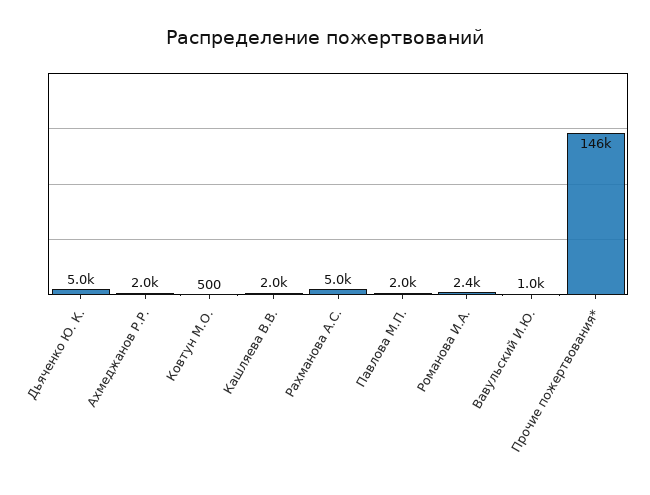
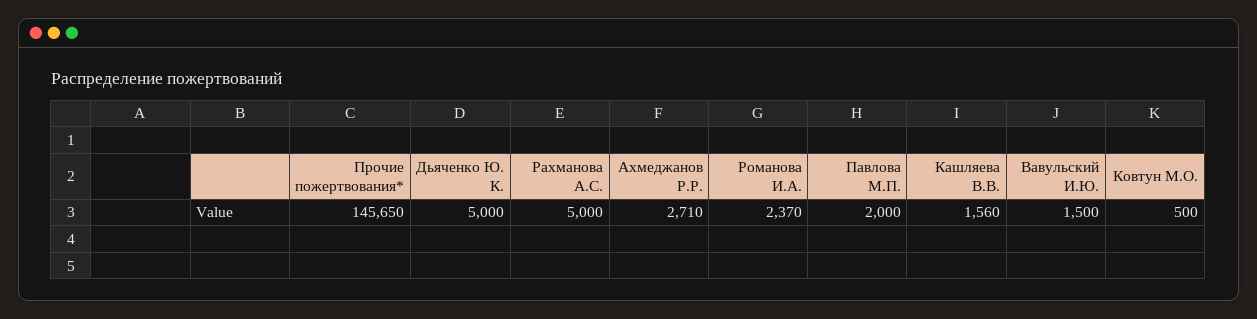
Ахмеджанов Р.Р.: 2000 -> 2710
Кашляева В.В.: 2000 -> 1560
Вавульский И.Ю.: 1000 -> 1500

